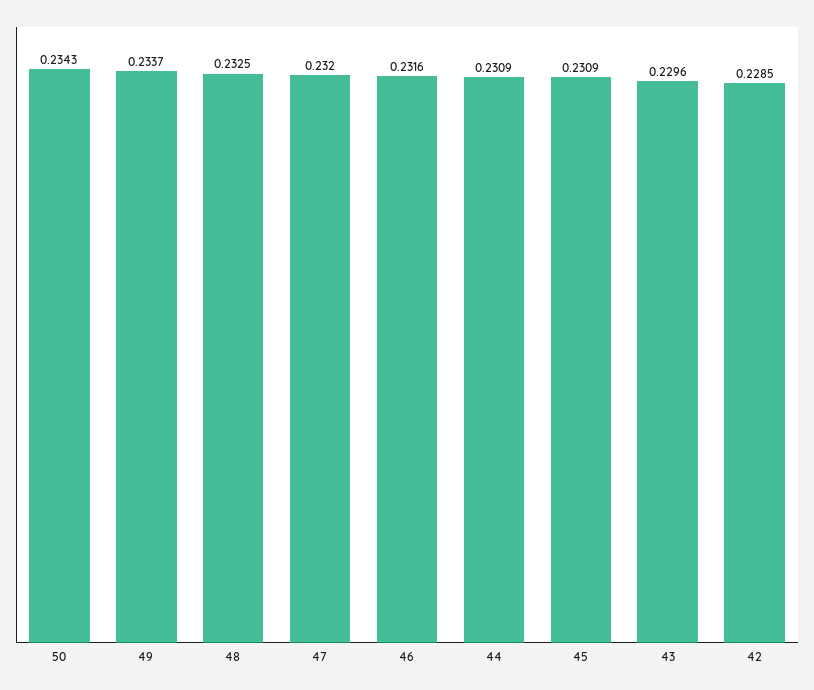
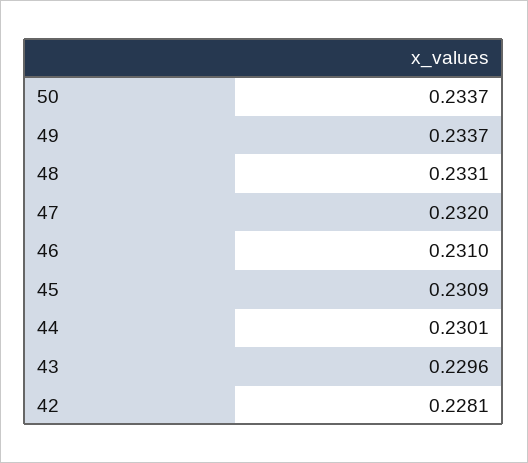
50: 0.2343 -> 0.2337
48: 0.2325 -> 0.2331
46: 0.2316 -> 0.231
44: 0.2309 -> 0.2301
42: 0.2285 -> 0.2281

